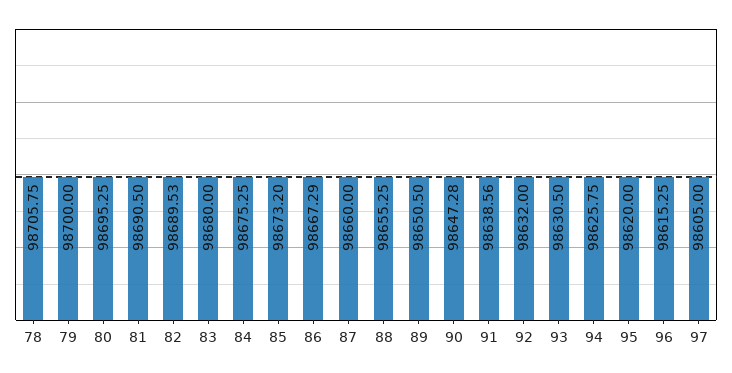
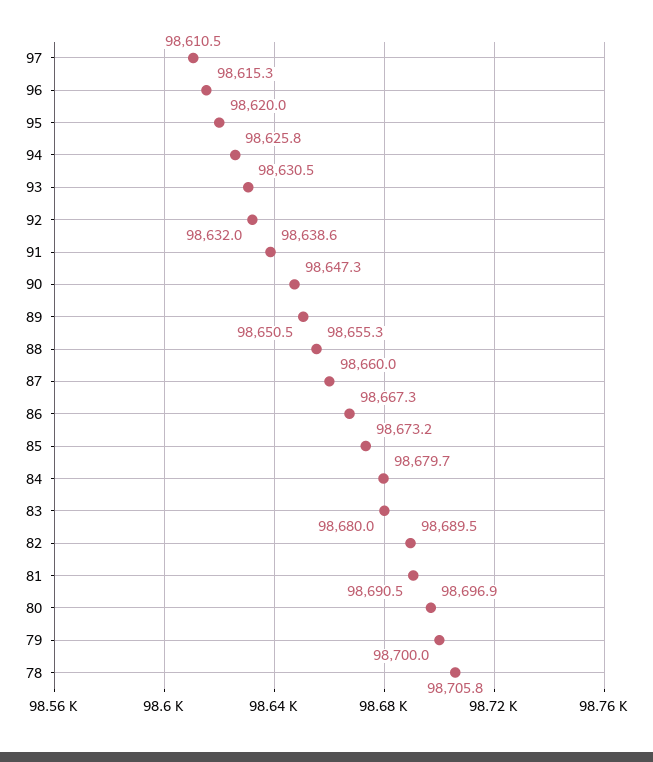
80: 98695.25 -> 98696.9
84: 98675.25 -> 98679.7
97: 98605 -> 98610.5

